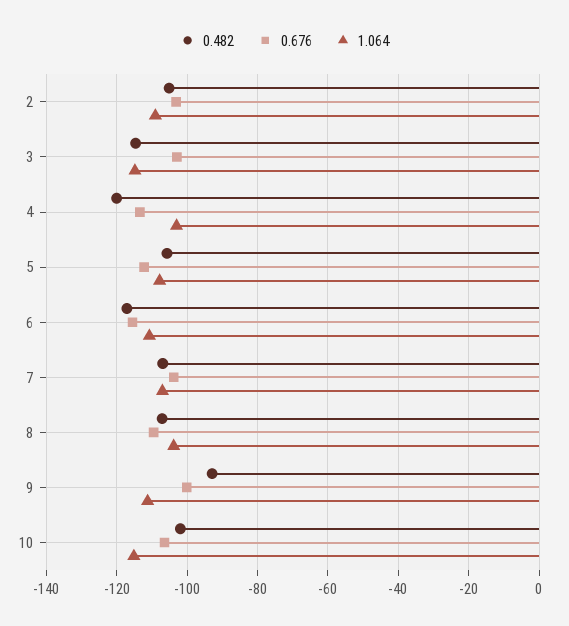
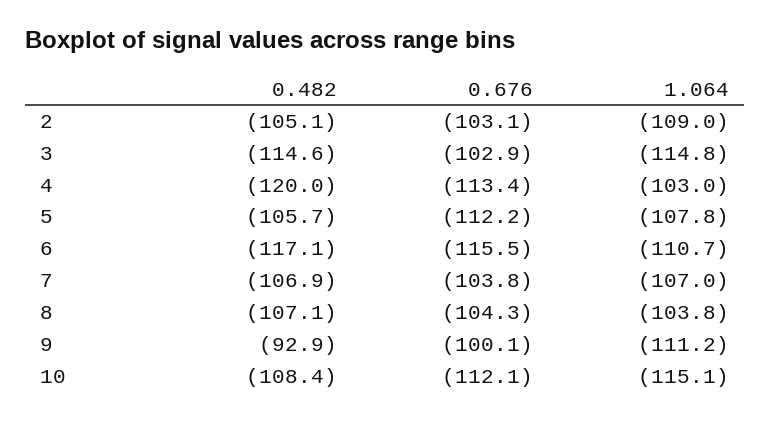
0.676, 8: -110 -> -104.3
0.482, 10: -102 -> -108.4
0.676, 10: -106 -> -112.1

